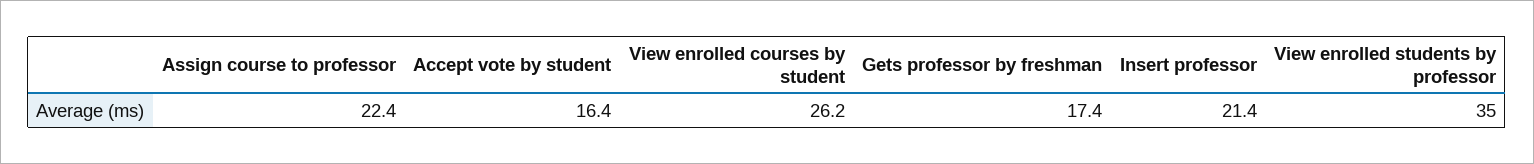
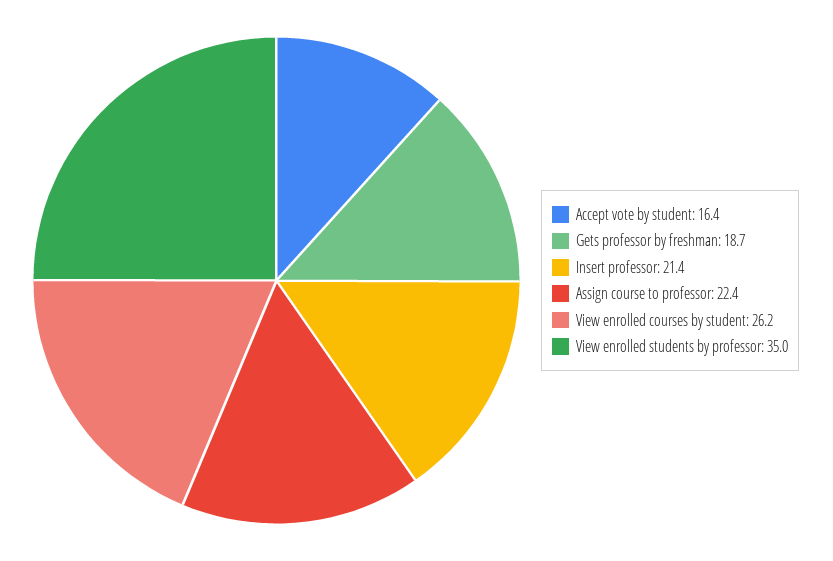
Gets professor by freshman: 17.4 -> 18.7

